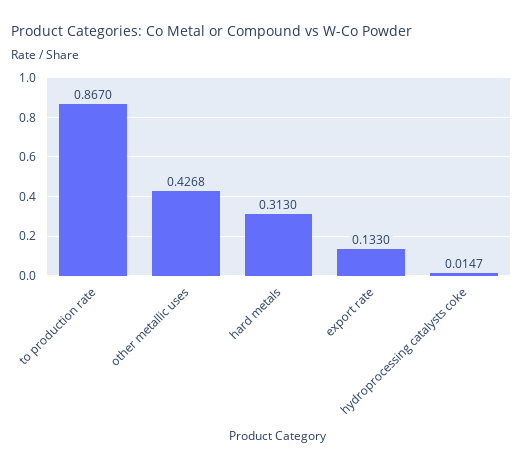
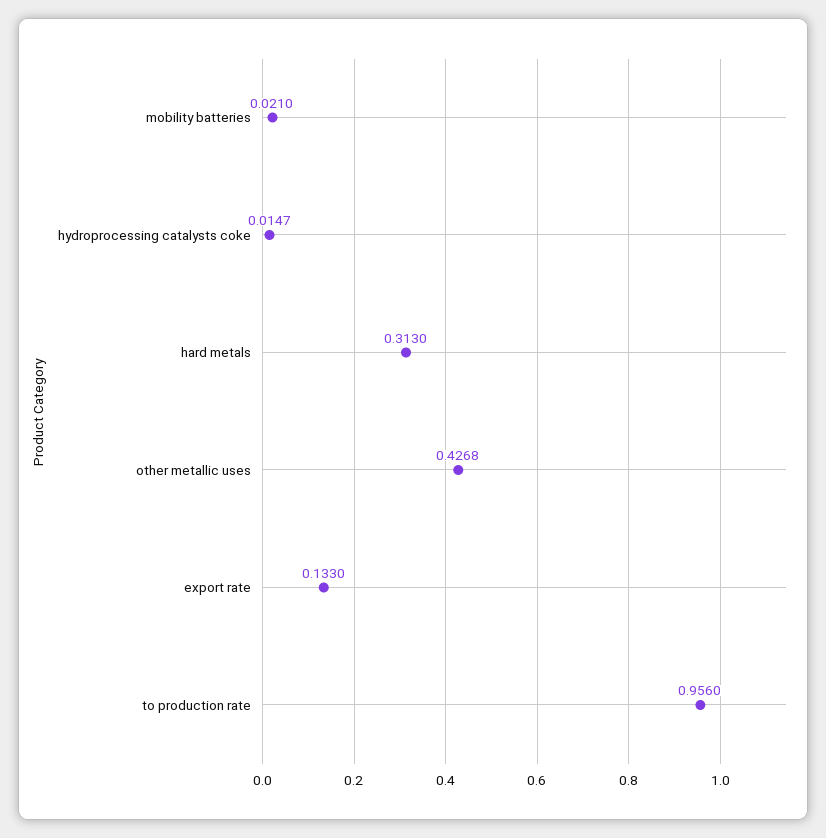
to production rate: 0.867 -> 0.956
mobility batteries: none -> 0.021

